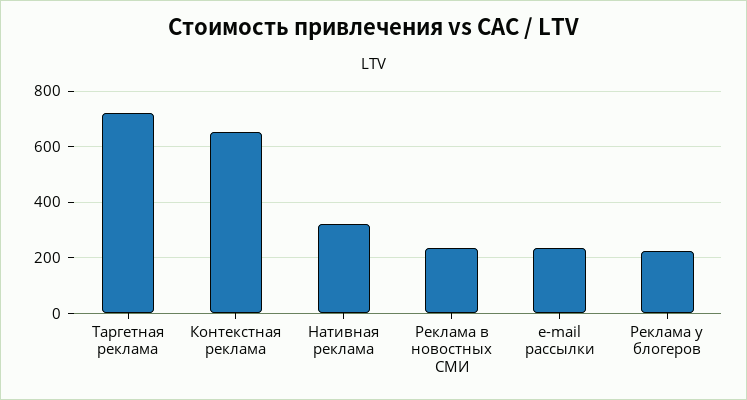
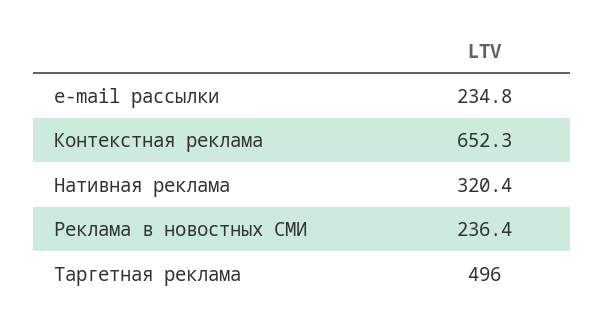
Таргетная реклама: 725 -> 496
Реклама у блогеров: 225 -> none

